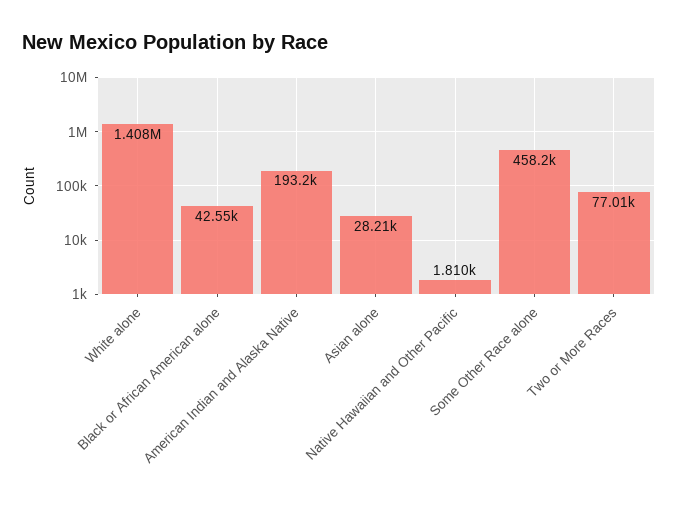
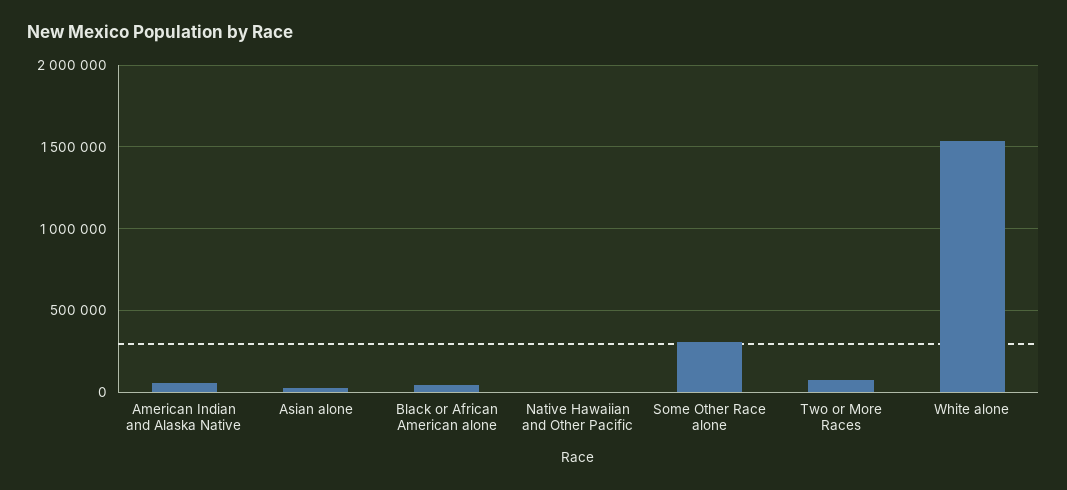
White alone: 1408000 -> 1550000
American Indian and Alaska Native: 193200 -> 50000
Some Other Race alone: 458200 -> 300000

